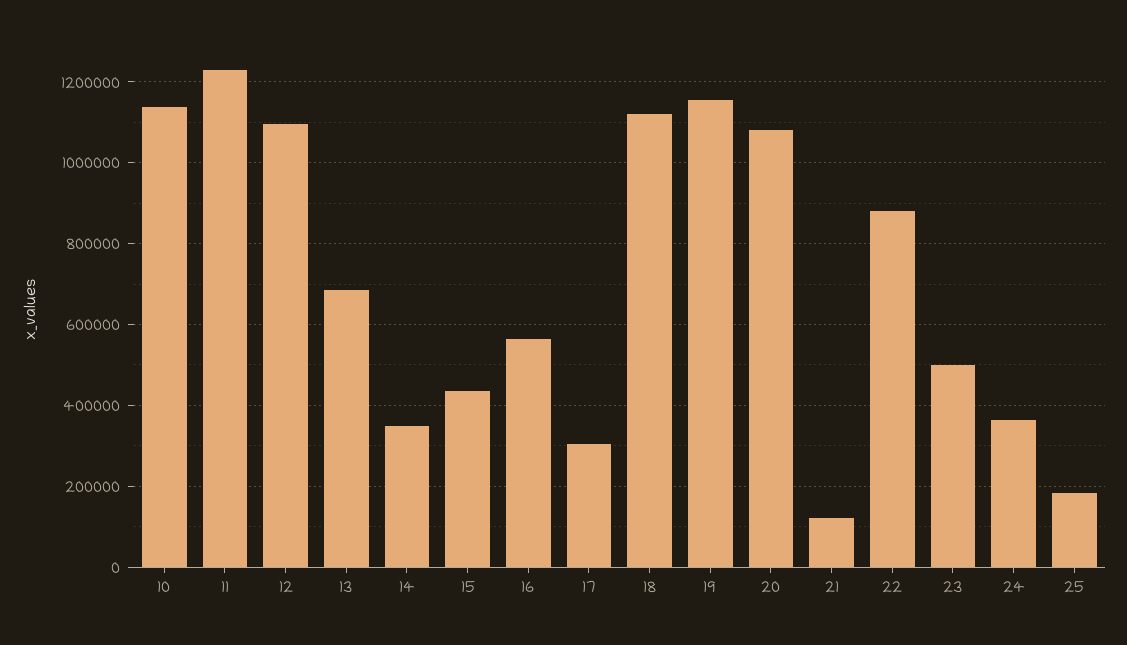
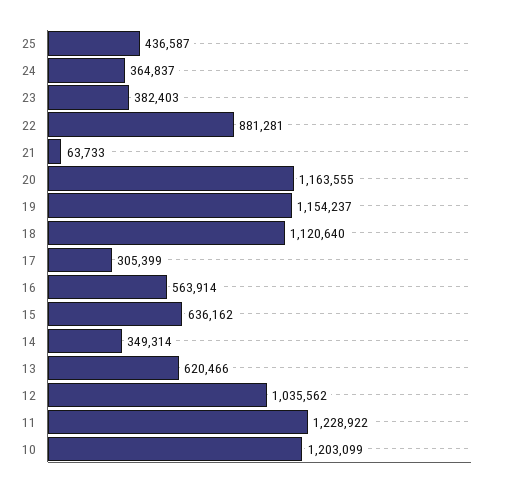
10: 1140000 -> 1203099
12: 1100000 -> 1035562
13: 680000 -> 620466
15: 440000 -> 636162
20: 1080000 -> 1163555
21: 120000 -> 63733
23: 500000 -> 382403
25: 180000 -> 436587

